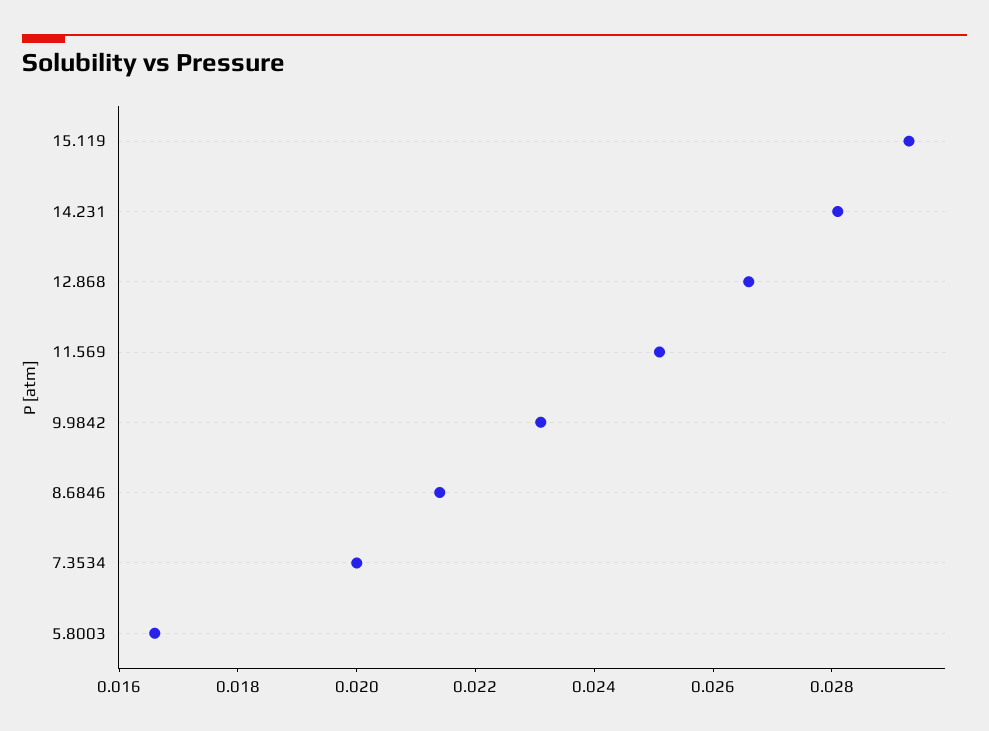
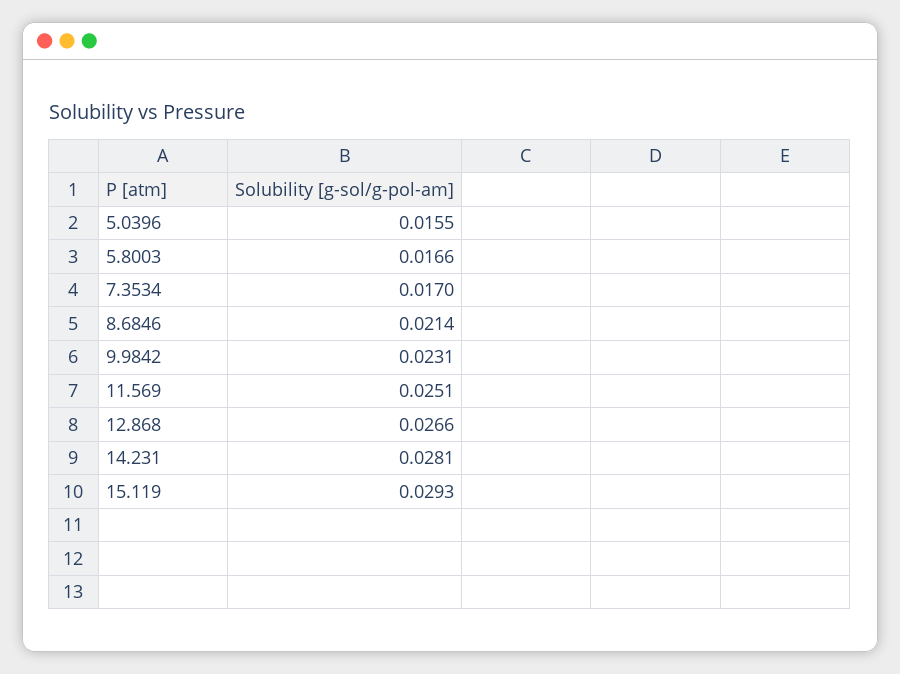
7.3534: 0.02 -> 0.017
5.0396: none -> 0.0155

